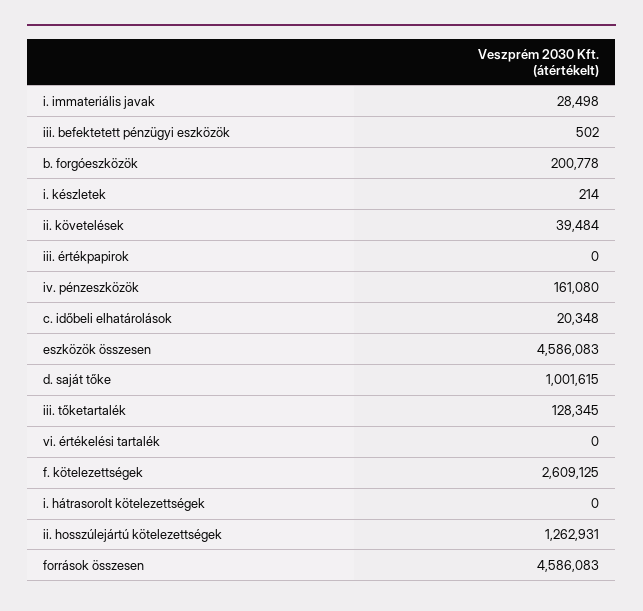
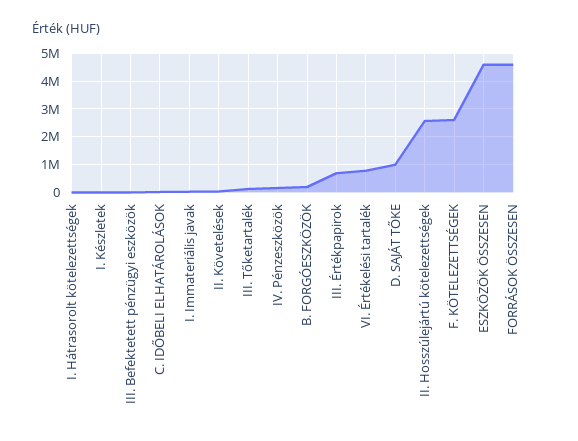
iii. értékpapirok: 0 -> 750000
vi. értékelési tartalék: 0 -> 750000
ii. hosszúlejártú kötelezettségek: 1262931 -> 2500000

